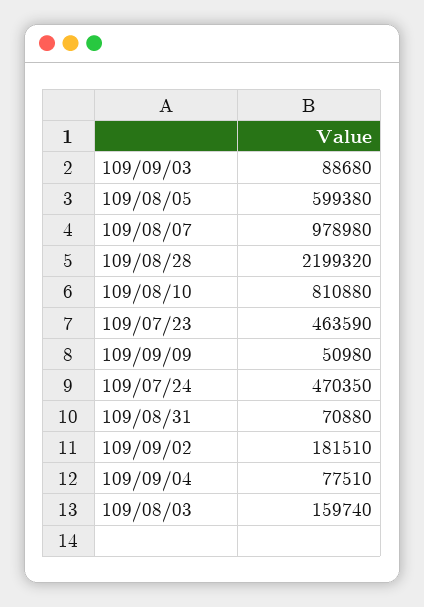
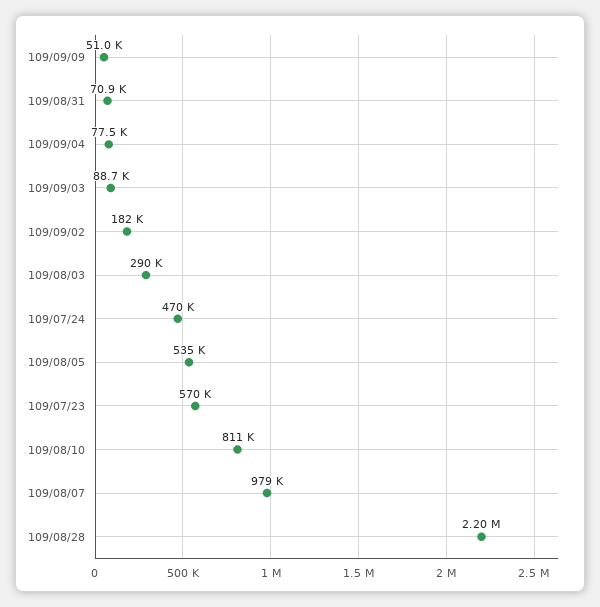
109/08/05: 599380 -> 535000
109/07/23: 463590 -> 570000
109/08/03: 159740 -> 290000

